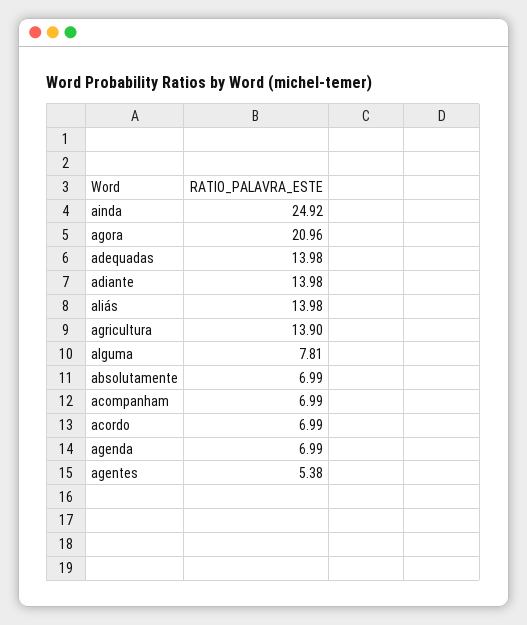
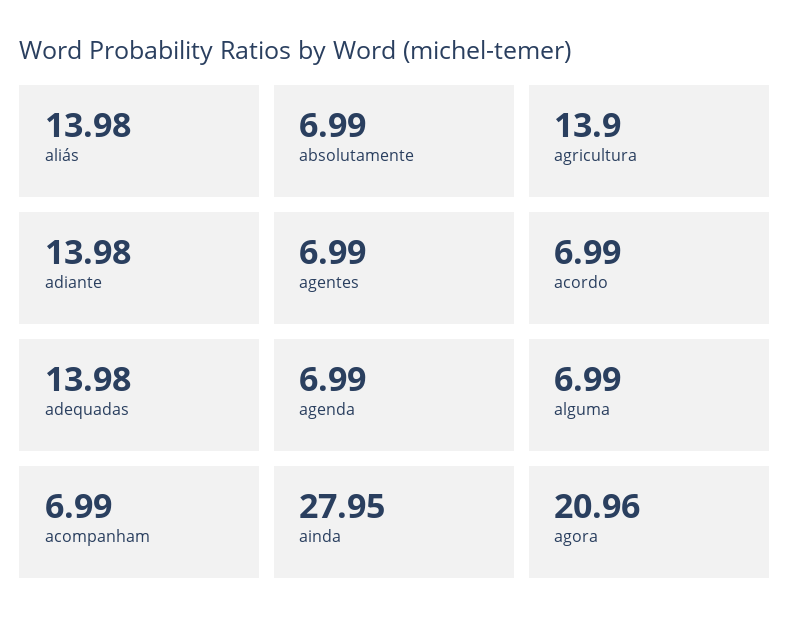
ainda: 24.92 -> 27.95
alguma: 7.81 -> 6.99
agentes: 5.38 -> 6.99

